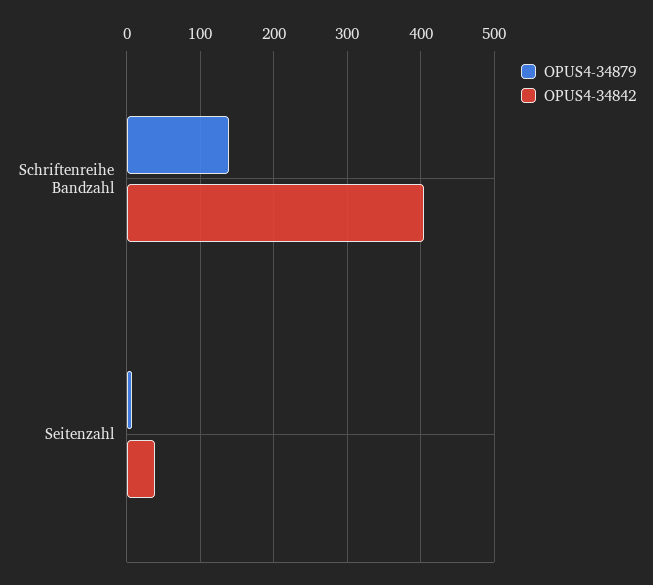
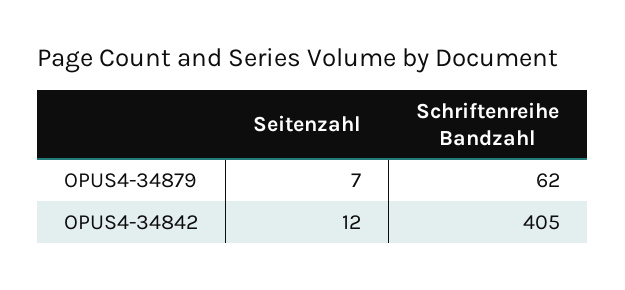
OPUS4-34879, Schriftenreihe Bandzahl: 140 -> 62
OPUS4-34842, Seitenzahl: 40 -> 12

